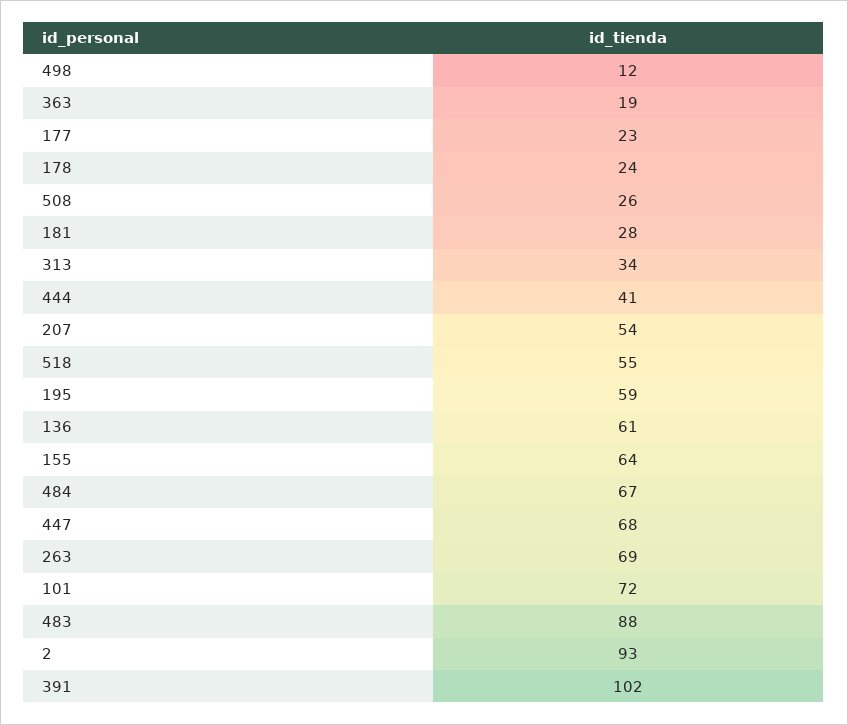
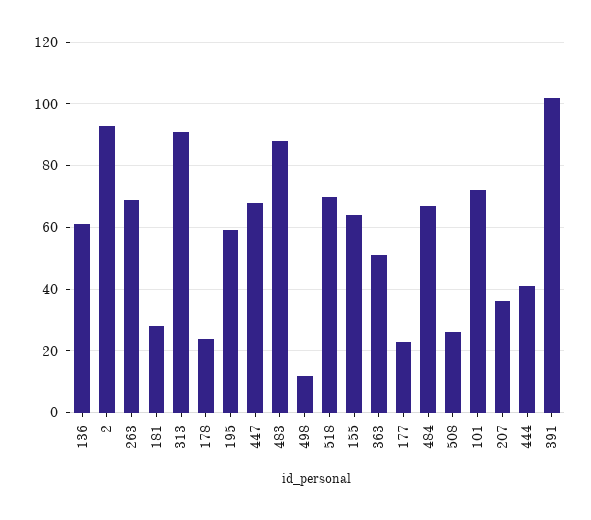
363: 19 -> 50
313: 34 -> 90
207: 54 -> 35
518: 55 -> 70

